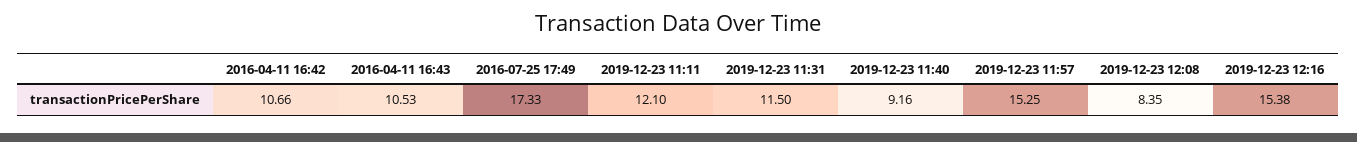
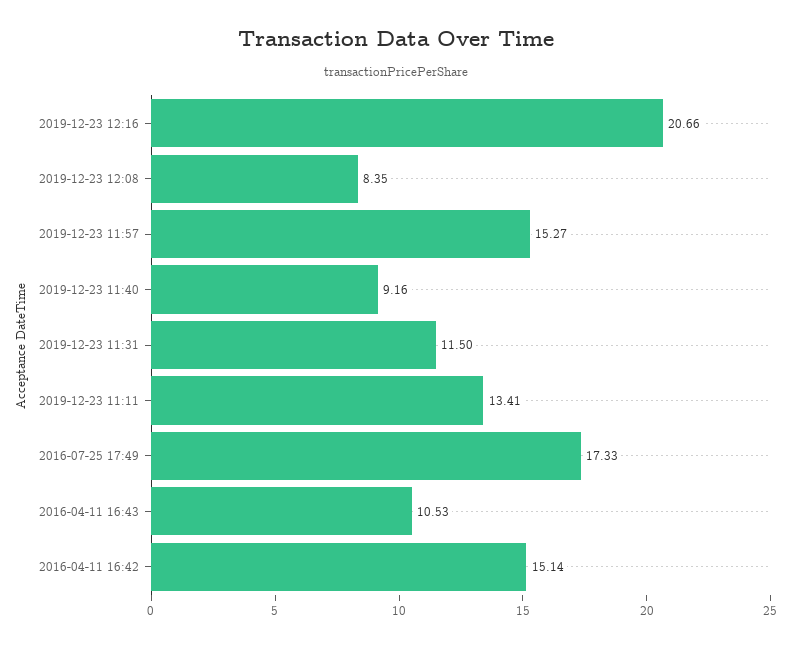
2016-04-11 16:42: 10.66 -> 15.14
2019-12-23 11:11: 12.1 -> 13.41
2019-12-23 11:57: 15.25 -> 15.27
2019-12-23 12:16: 15.38 -> 20.66

